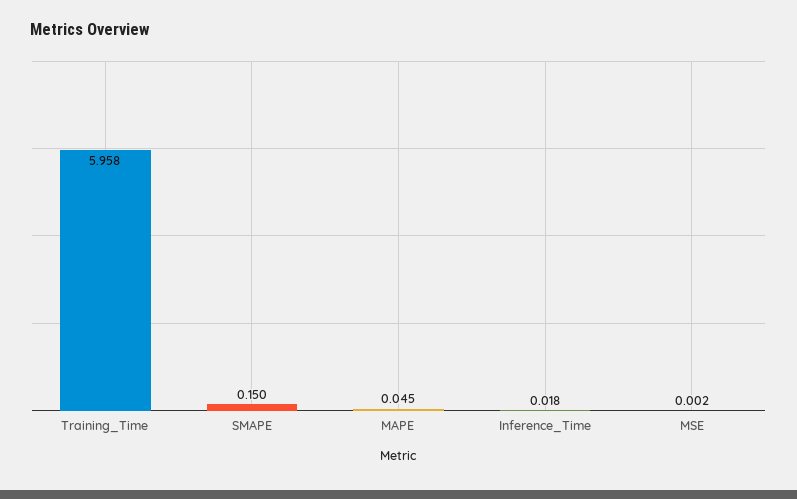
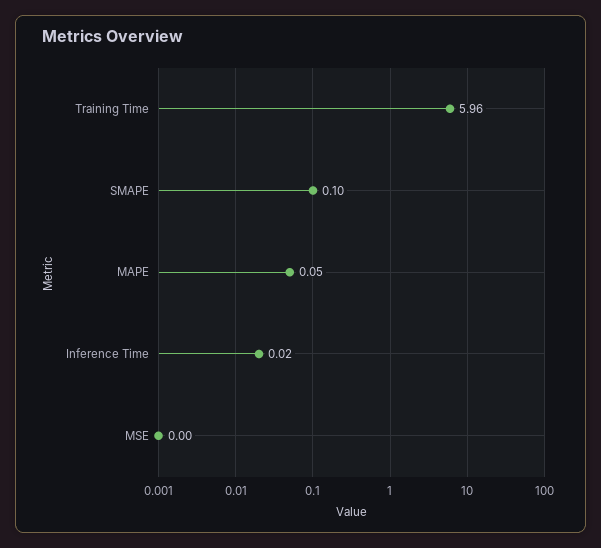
SMAPE: 0.15 -> 0.1

